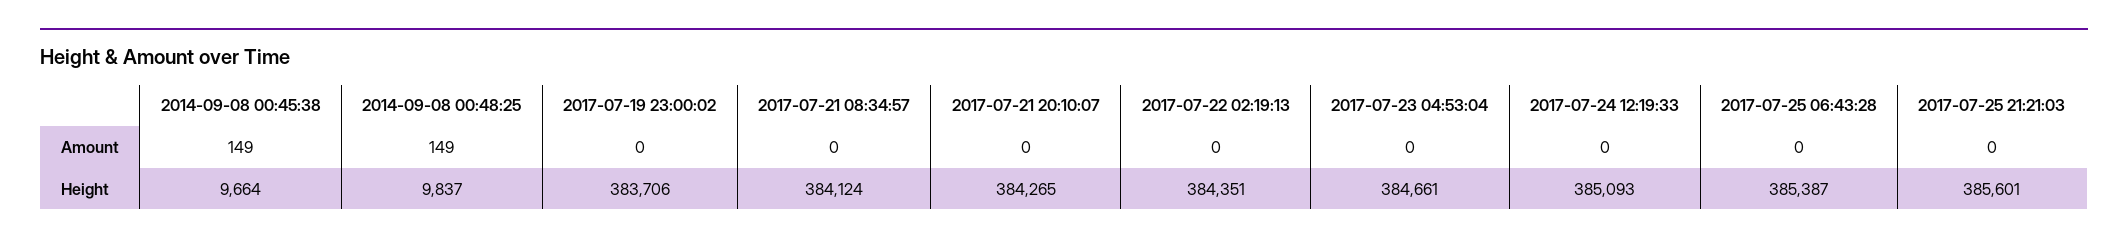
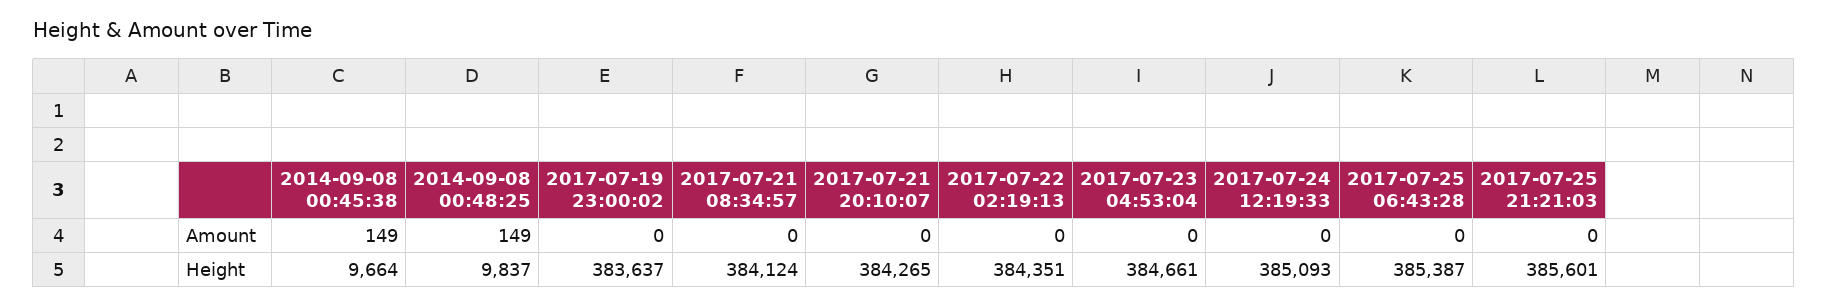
2017-07-19 23:00:02, Height: 383706 -> 383637

